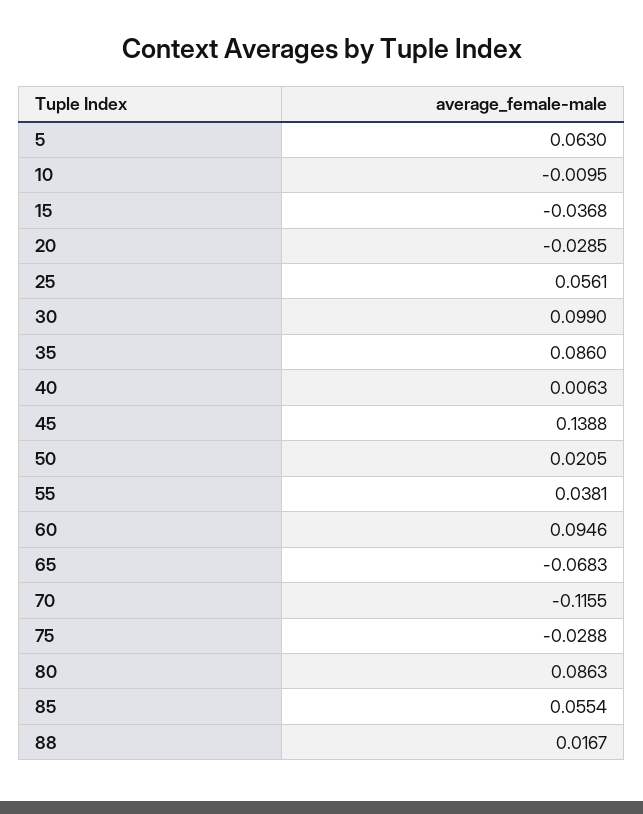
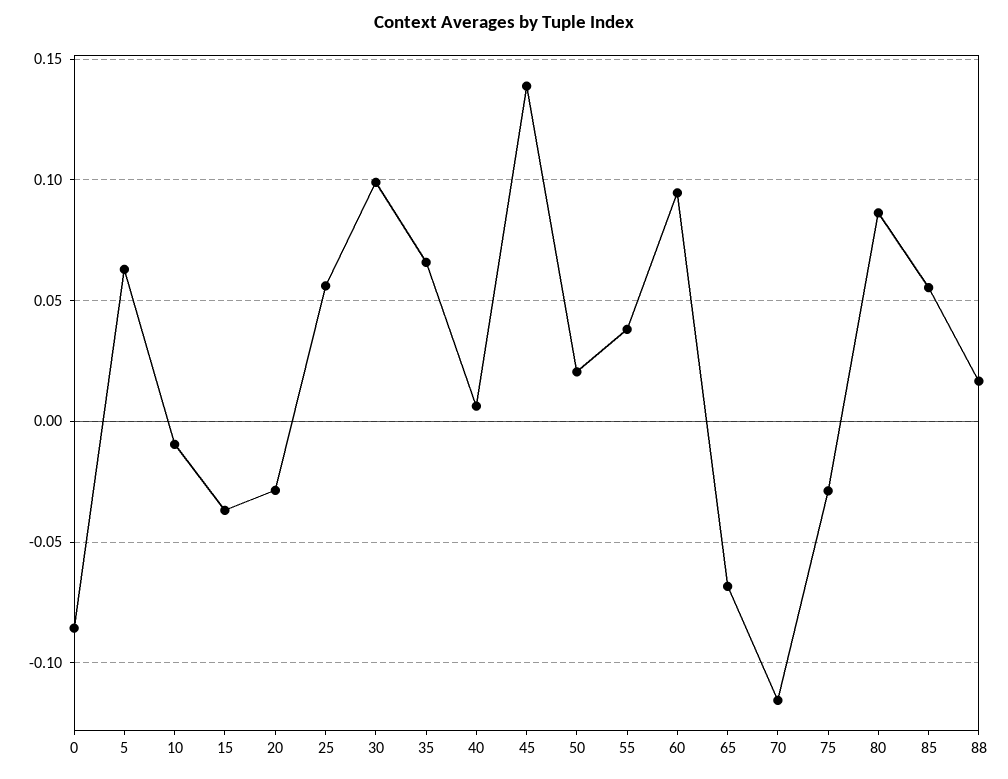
35: 0.086 -> 0.065
0: none -> -0.085

